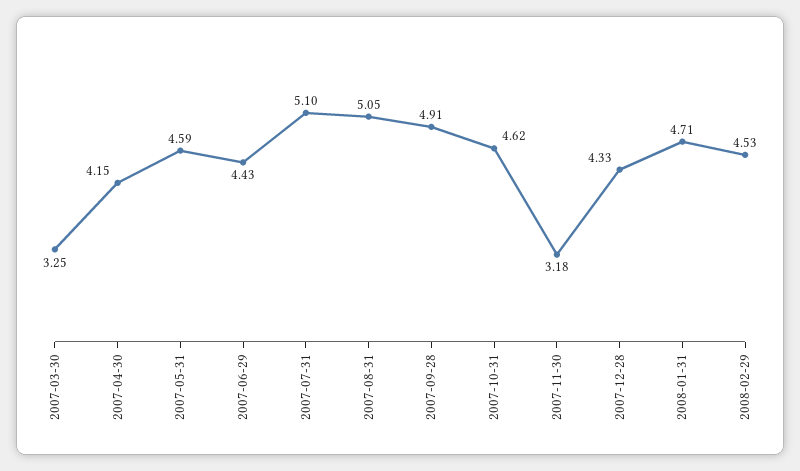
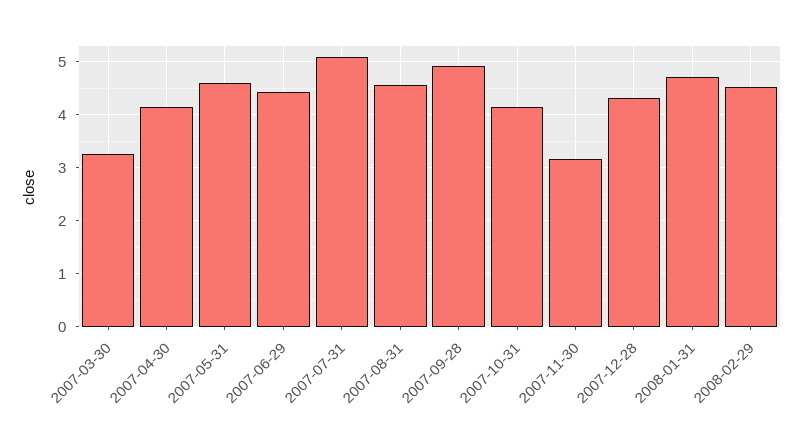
2007-08-31: 5.05 -> 4.6
2007-10-31: 4.62 -> 4.2

